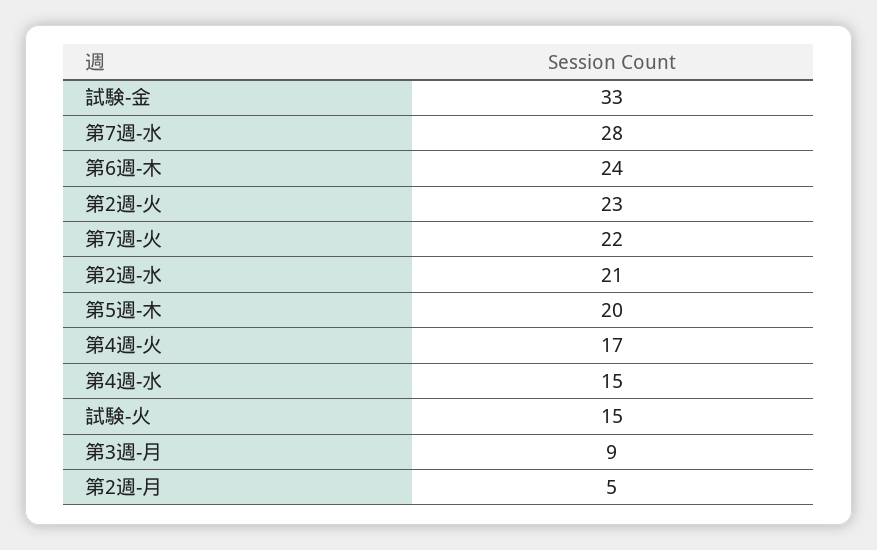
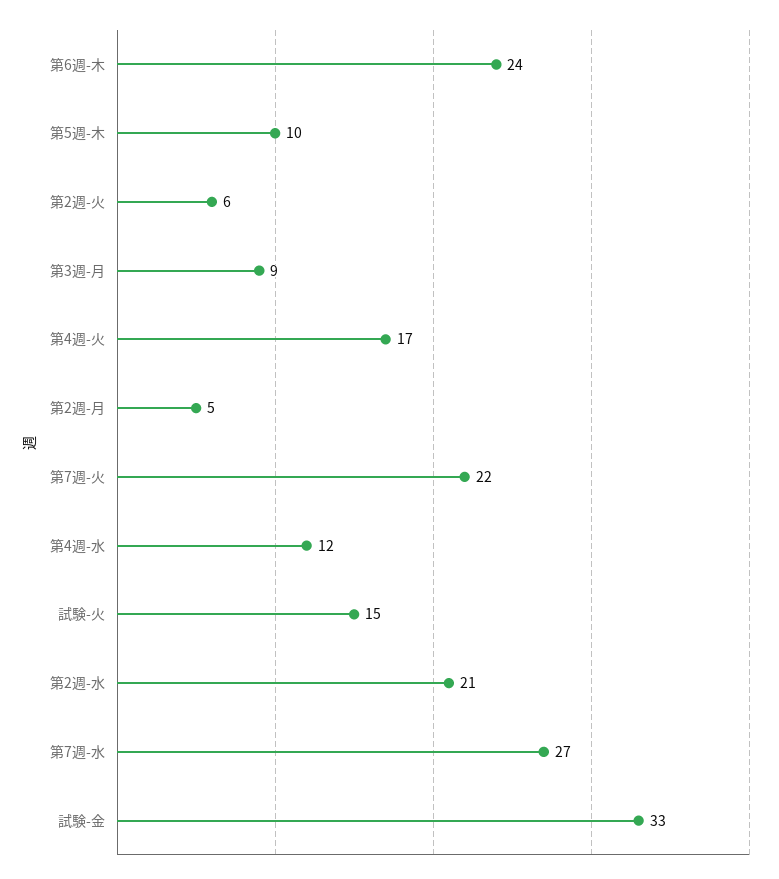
第7週-水: 28 -> 27
第2週-火: 23 -> 6
第5週-木: 20 -> 10
第4週-水: 15 -> 12

